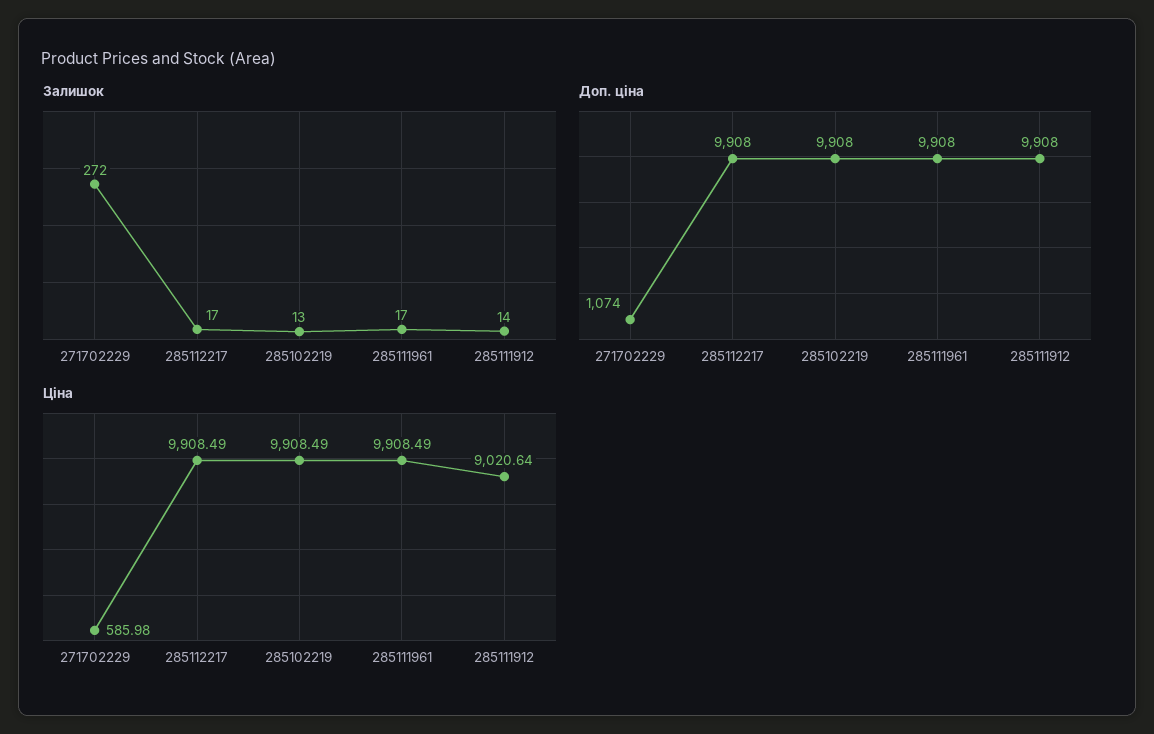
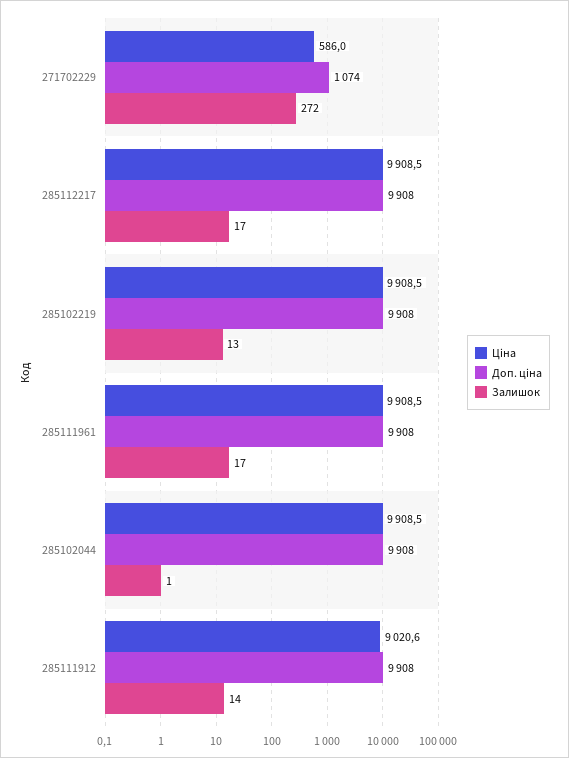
Ціна, 285102044: none -> 9908.5
Доп. ціна, 285102044: none -> 9908
Залишок, 285102044: none -> 1

